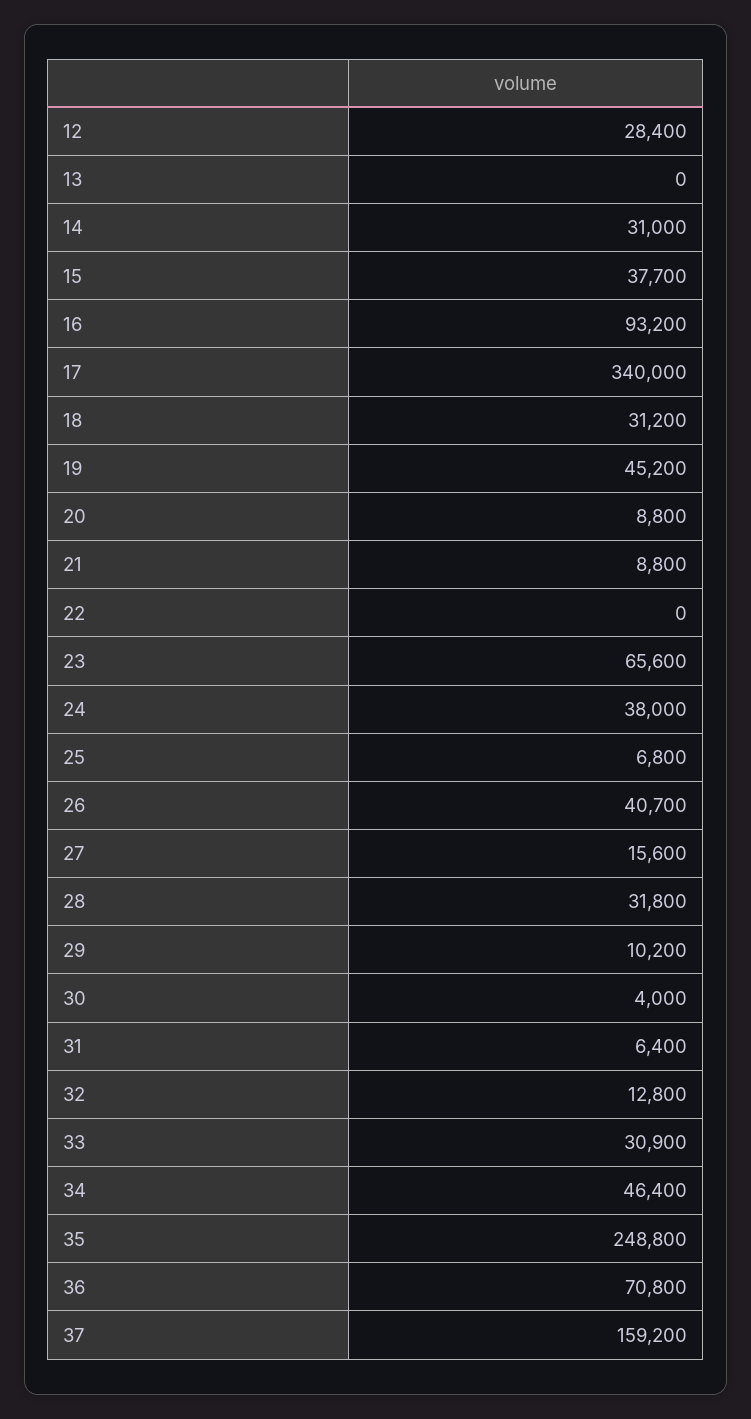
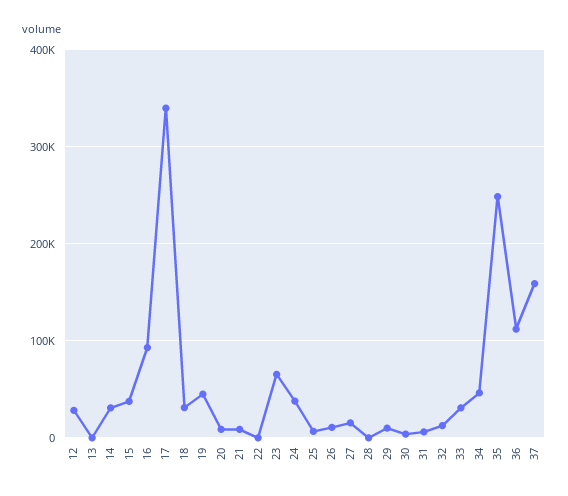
26: 40700 -> 10000
28: 31800 -> 0
36: 70800 -> 110000

